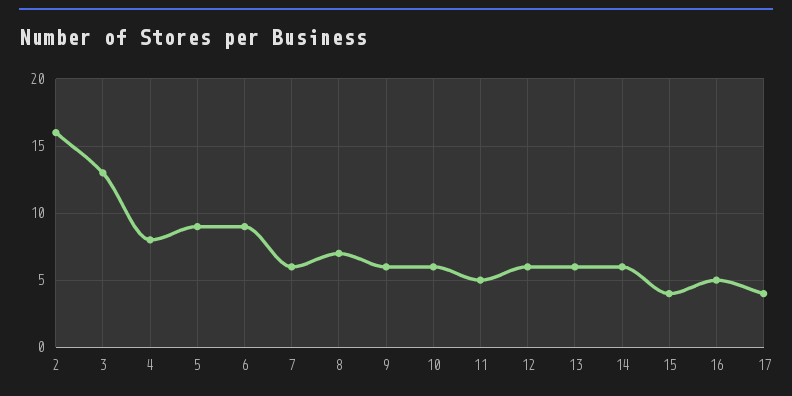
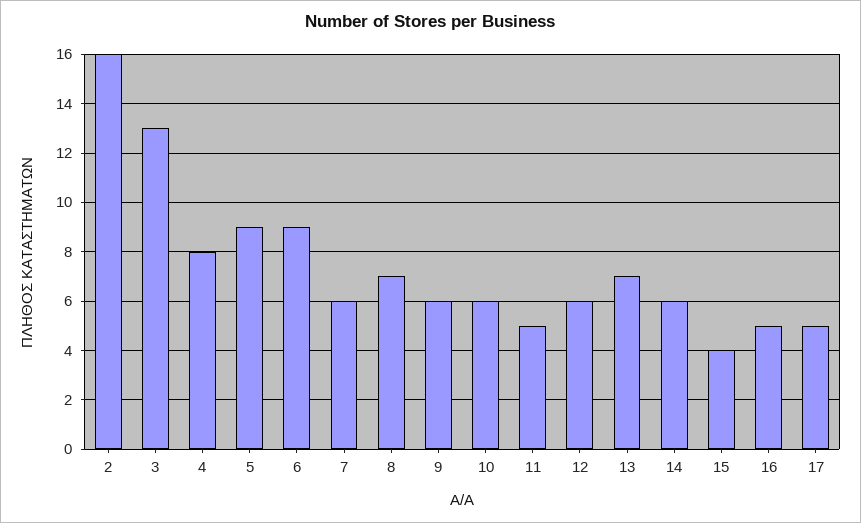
13: 6 -> 7
17: 4 -> 5

